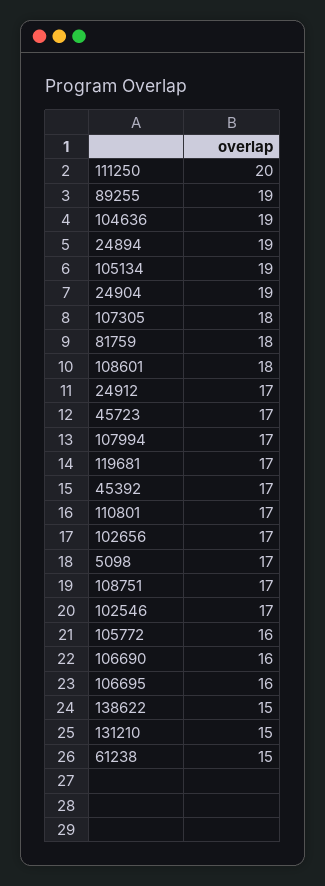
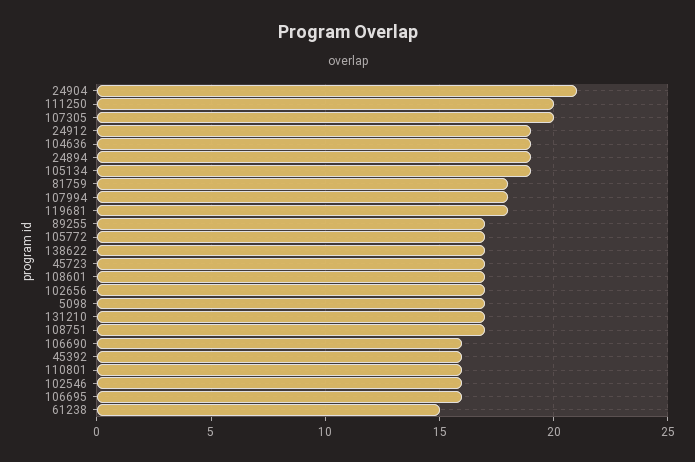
89255: 19 -> 17
24904: 19 -> 21
107305: 18 -> 20
108601: 18 -> 17
24912: 17 -> 19
107994: 17 -> 18
119681: 17 -> 18
45392: 17 -> 16
110801: 17 -> 16
102546: 17 -> 16
105772: 16 -> 17
138622: 15 -> 17
131210: 15 -> 17

